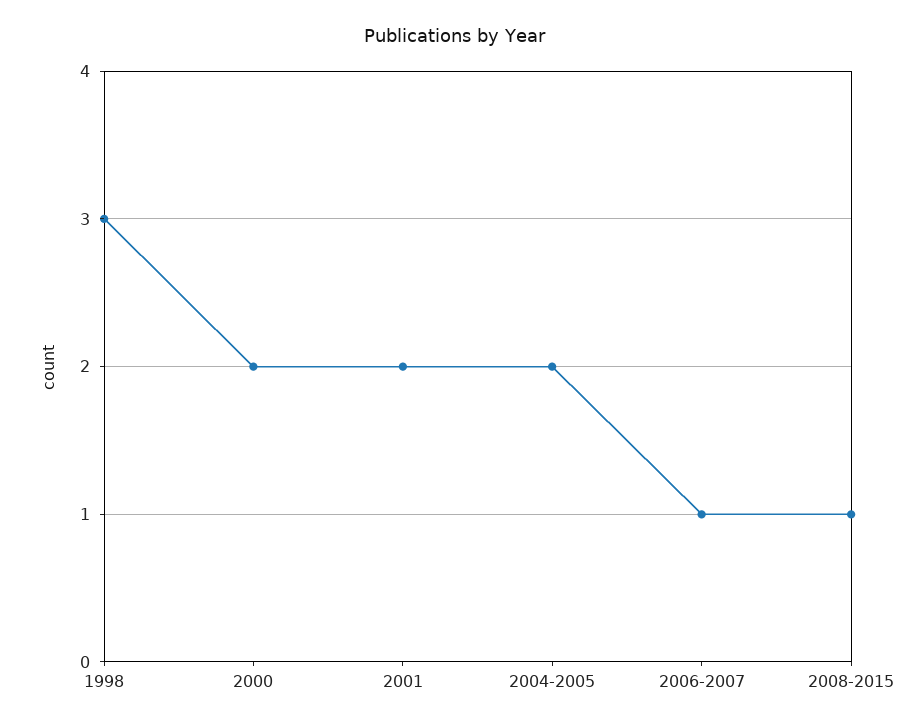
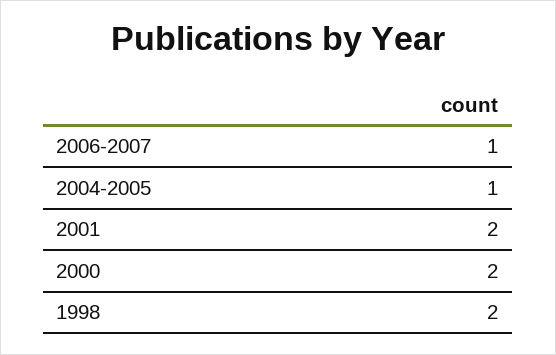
1998: 3 -> 2
2004-2005: 2 -> 1
2008-2015: 1 -> none

